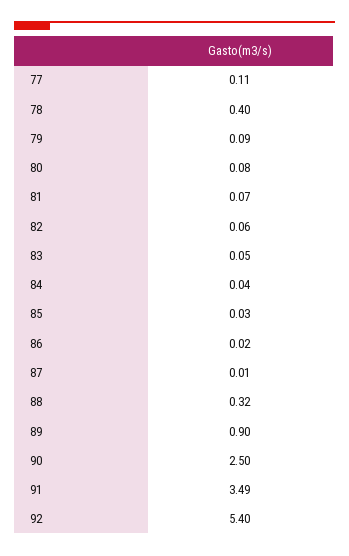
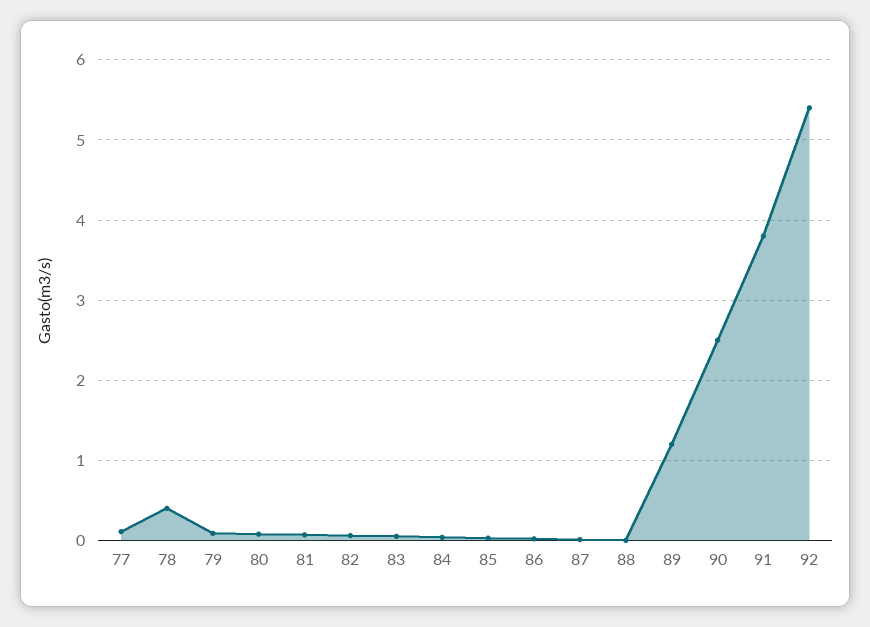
88: 0.32 -> 0
89: 0.9 -> 1.2
91: 3.49 -> 3.8

